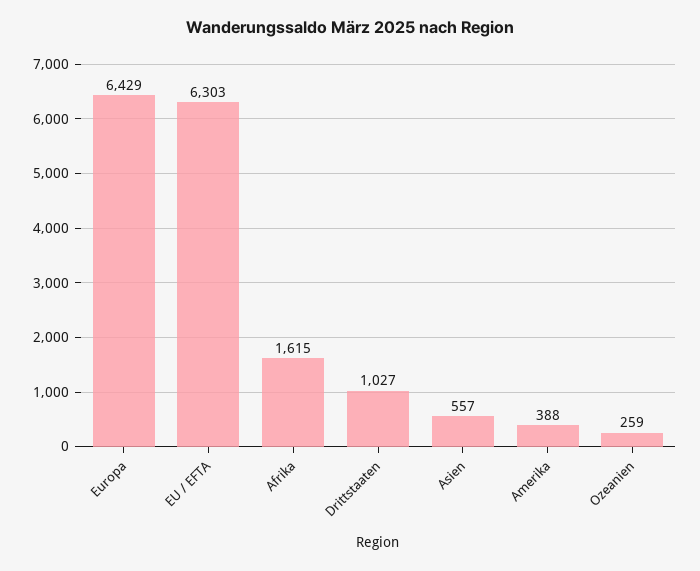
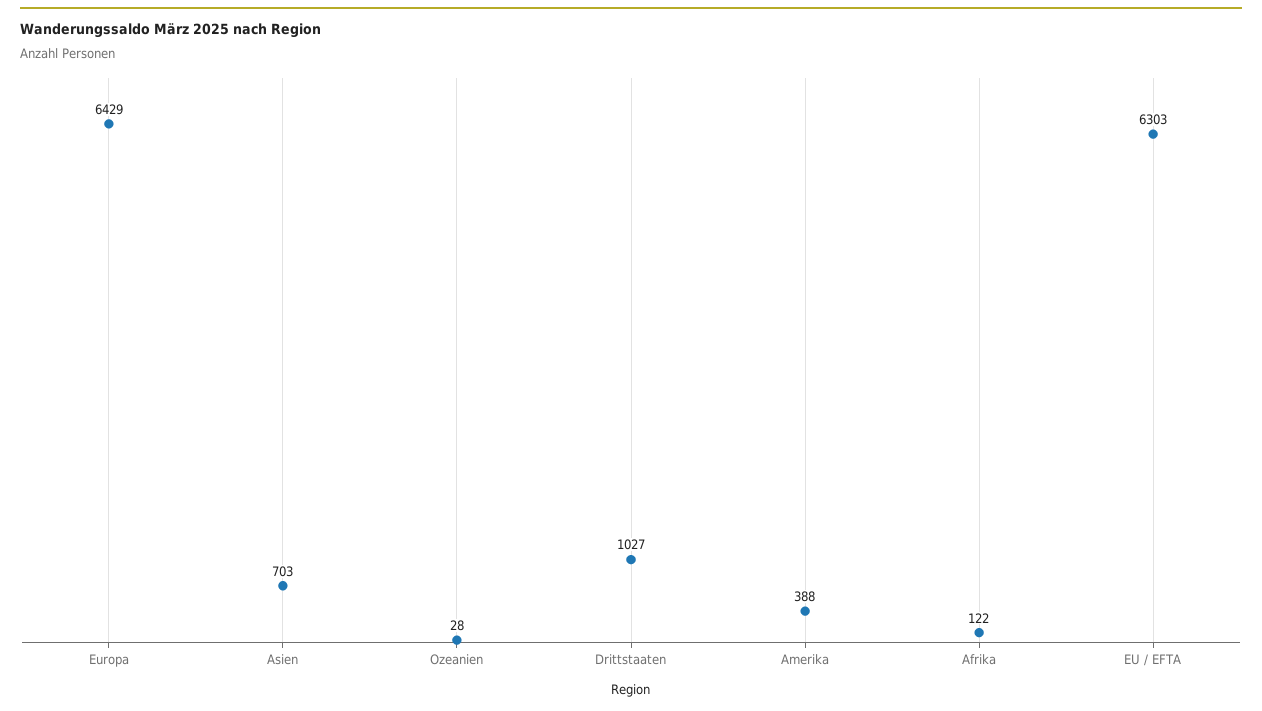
Afrika: 1615 -> 122
Asien: 557 -> 703
Ozeanien: 259 -> 28

